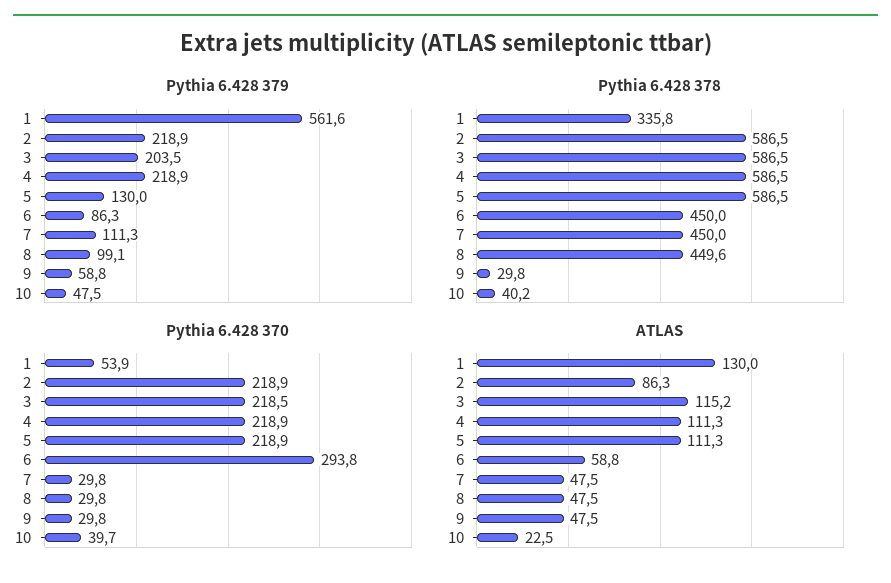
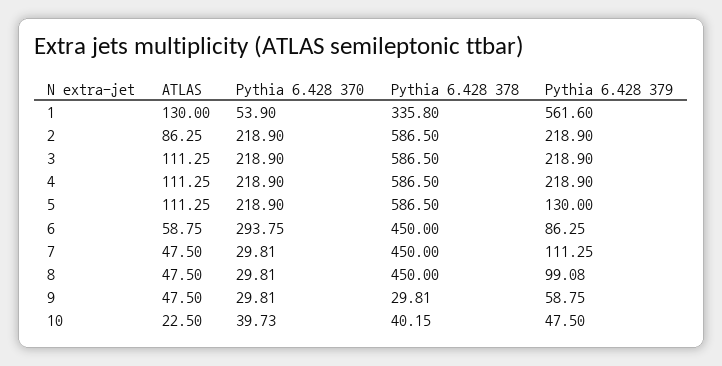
Pythia 6.428 379, 3: 203.5 -> 218.9
Pythia 6.428 378, 8: 449.6 -> 450
Pythia 6.428 370, 3: 218.5 -> 218.9
ATLAS, 3: 115.2 -> 111.25

